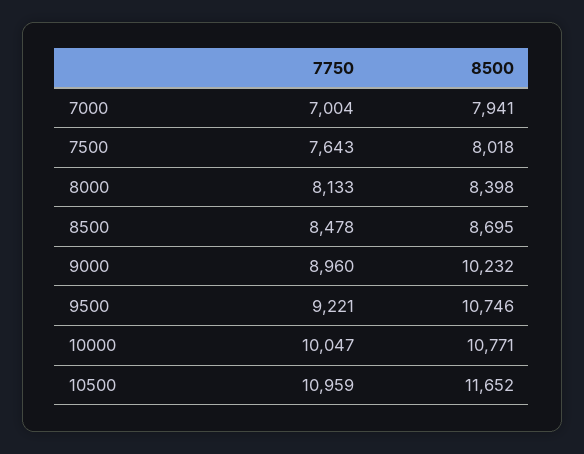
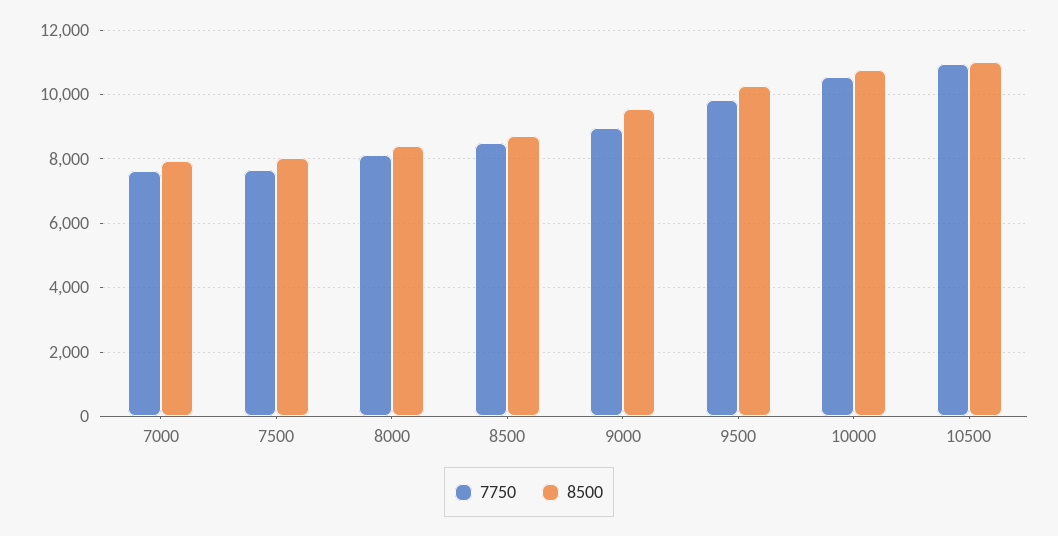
7750, 7000: 7004 -> 7600
8500, 9000: 10232 -> 9600
7750, 9500: 9221 -> 9800
8500, 9500: 10746 -> 10200
7750, 10000: 10047 -> 10600
8500, 10500: 11652 -> 11000

